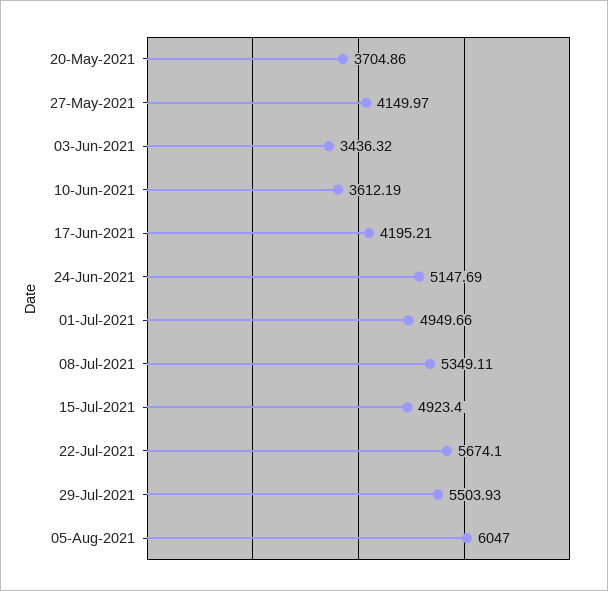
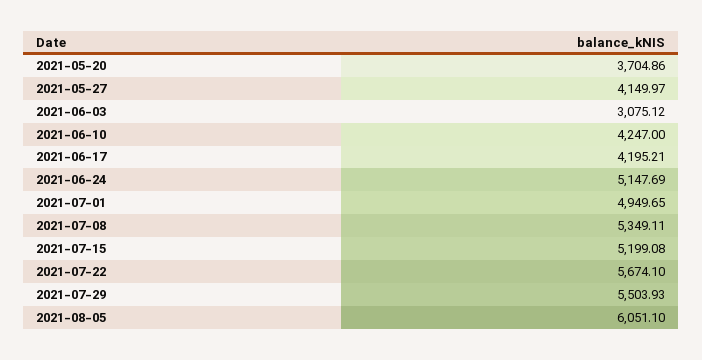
03-Jun-2021: 3436.32 -> 3075.12
10-Jun-2021: 3612.19 -> 4247
01-Jul-2021: 4949.66 -> 4949.65
15-Jul-2021: 4923.4 -> 5199.08
05-Aug-2021: 6047 -> 6051.1

